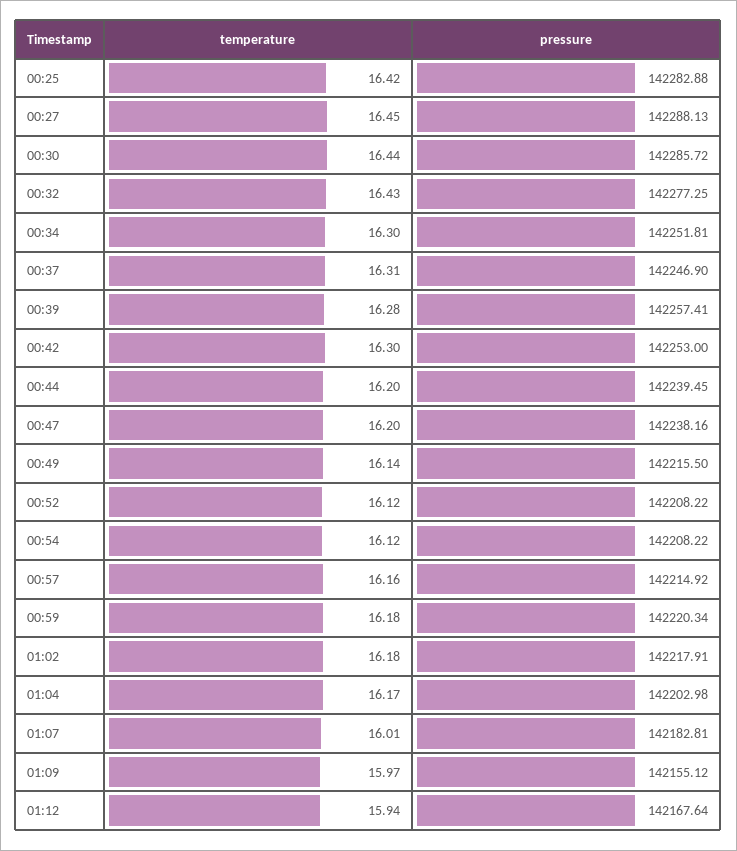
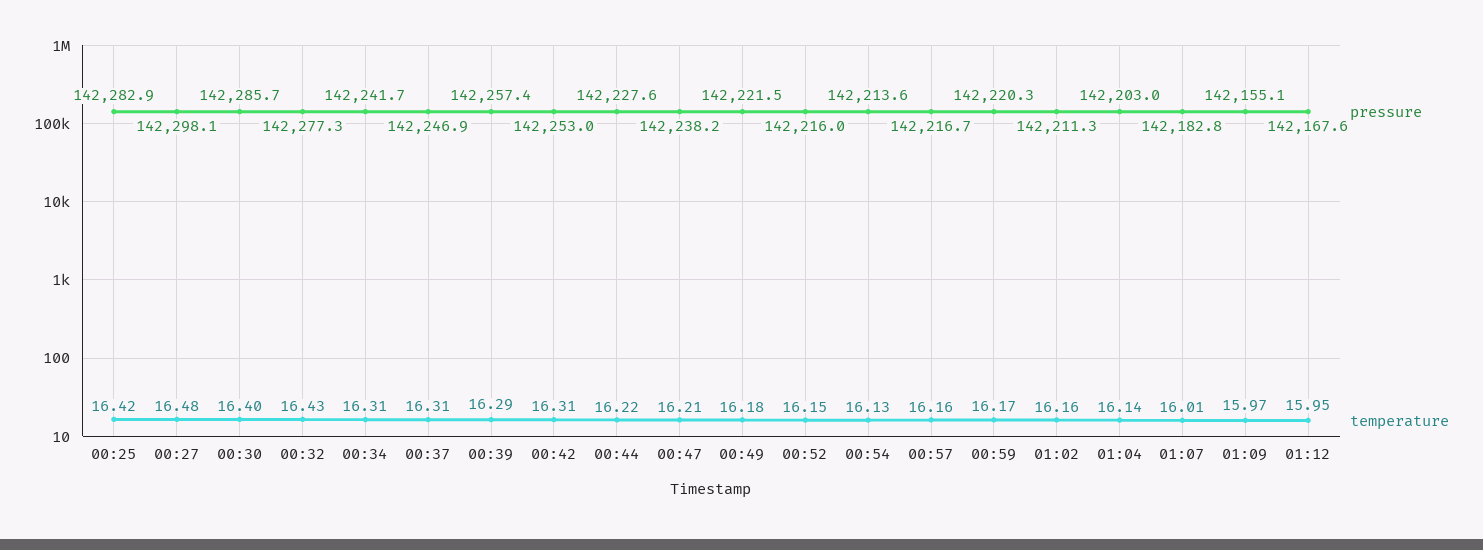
temperature, 00:27: 16.45 -> 16.48
pressure, 00:27: 142288.13 -> 142298.1
temperature, 00:30: 16.44 -> 16.4
temperature, 00:34: 16.3 -> 16.31
pressure, 00:34: 142251.81 -> 142241.7
temperature, 00:39: 16.28 -> 16.29
temperature, 00:42: 16.3 -> 16.31
temperature, 00:44: 16.2 -> 16.22
pressure, 00:44: 142239.45 -> 142227.6
temperature, 00:47: 16.2 -> 16.21
temperature, 00:49: 16.14 -> 16.18
pressure, 00:49: 142215.5 -> 142221.5
temperature, 00:52: 16.12 -> 16.15
pressure, 00:52: 142208.22 -> 142216
temperature, 00:54: 16.12 -> 16.13
pressure, 00:54: 142208.22 -> 142213.6
pressure, 00:57: 142214.92 -> 142216.7
temperature, 00:59: 16.18 -> 16.17
temperature, 01:02: 16.18 -> 16.16
pressure, 01:02: 142217.91 -> 142211.3
temperature, 01:04: 16.17 -> 16.14
temperature, 01:12: 15.94 -> 15.95

